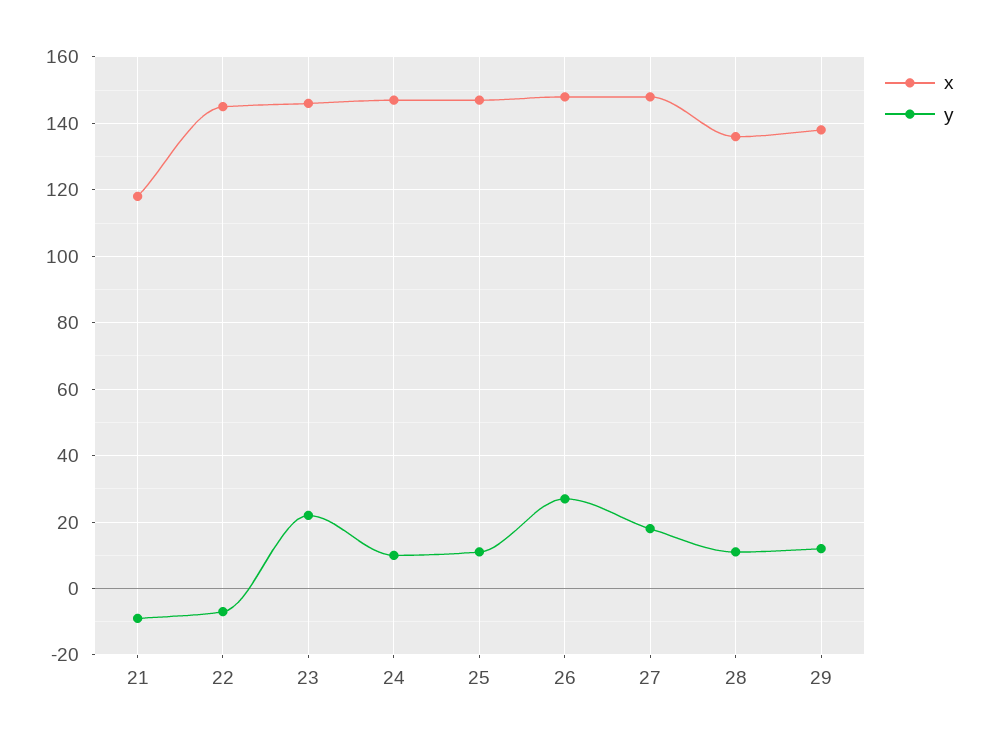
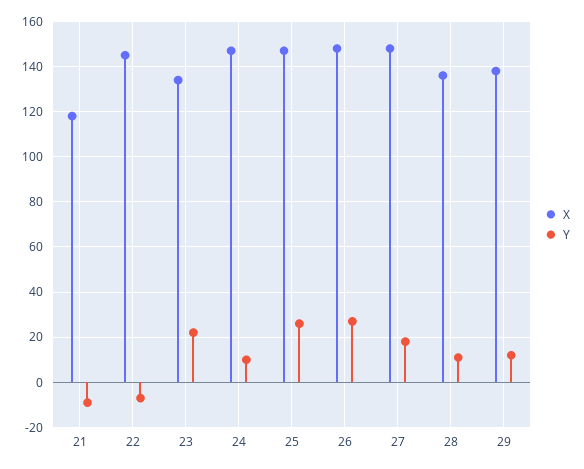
x, 23: 145 -> 135
y, 25: 10 -> 25

